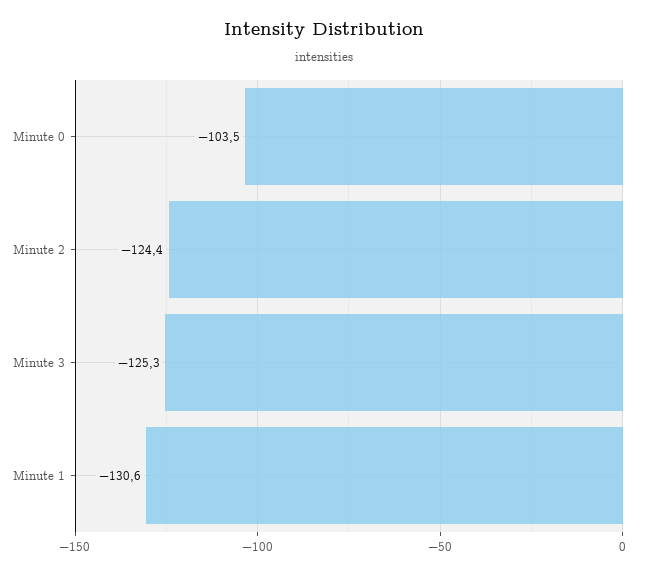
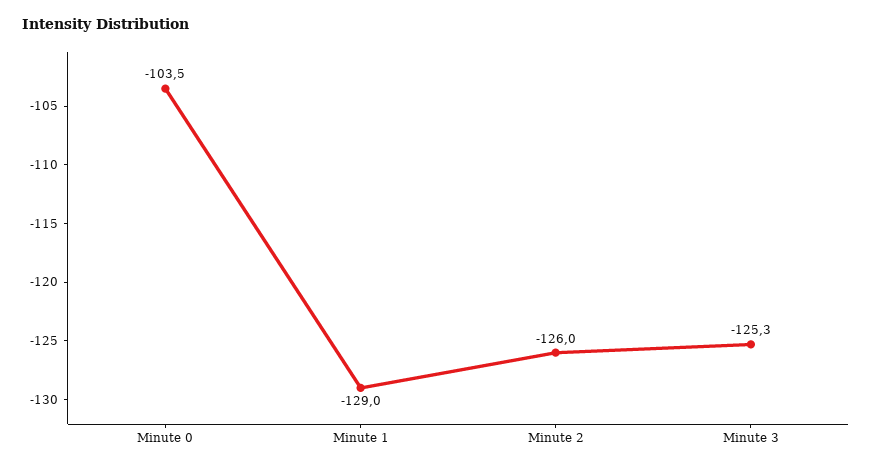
Minute 2: -124.4 -> -126
Minute 1: -130.6 -> -129

